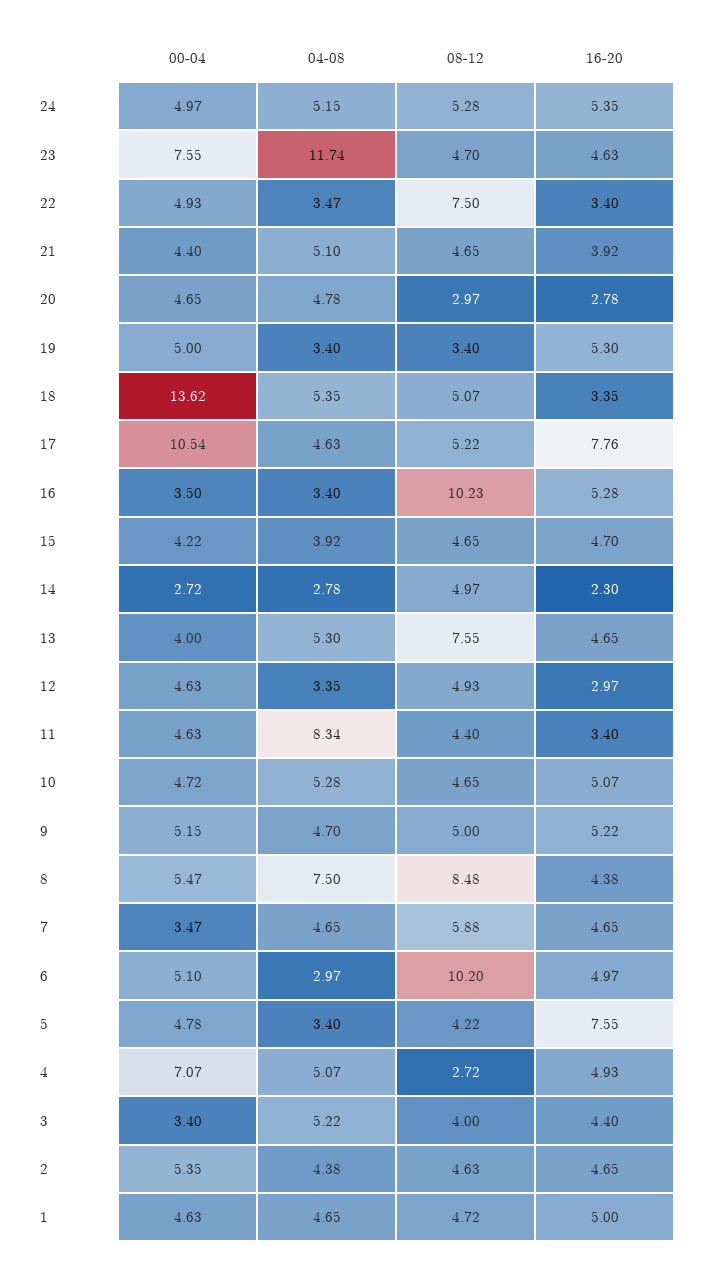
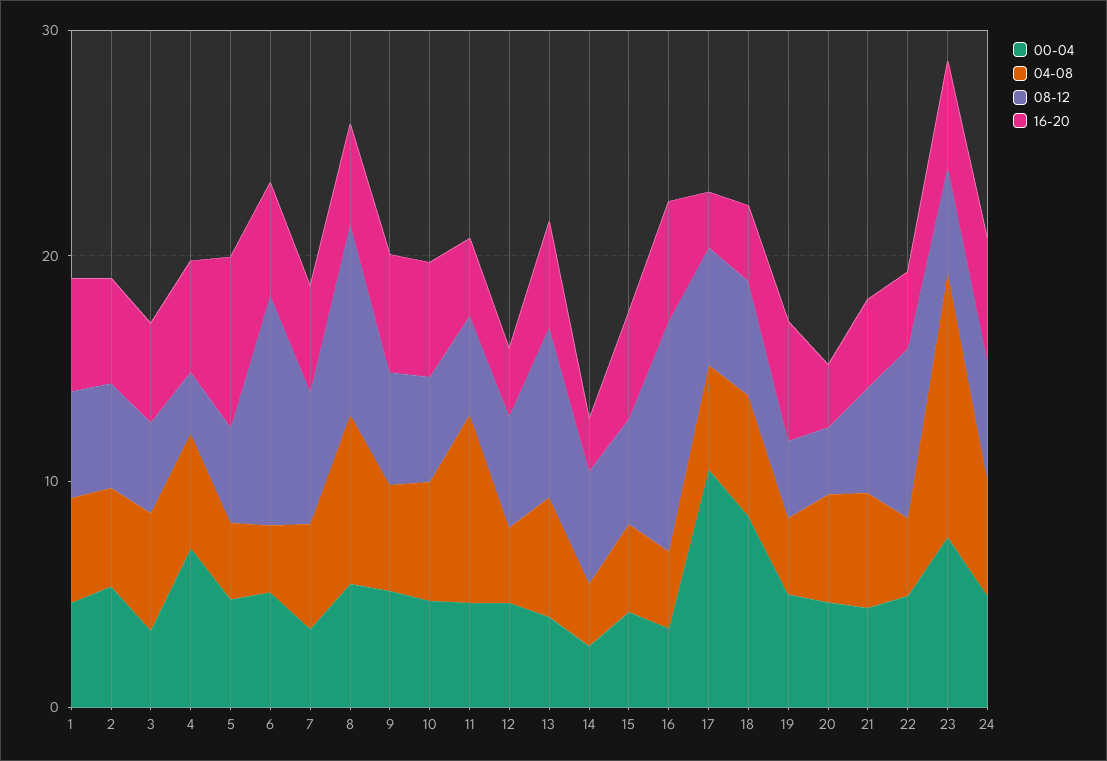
00-04, 18: 13.62 -> 8
16-20, 17: 7.76 -> 2

